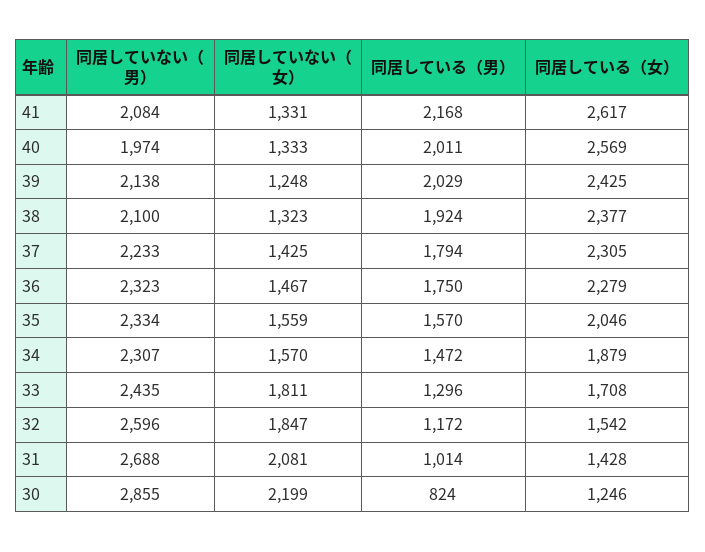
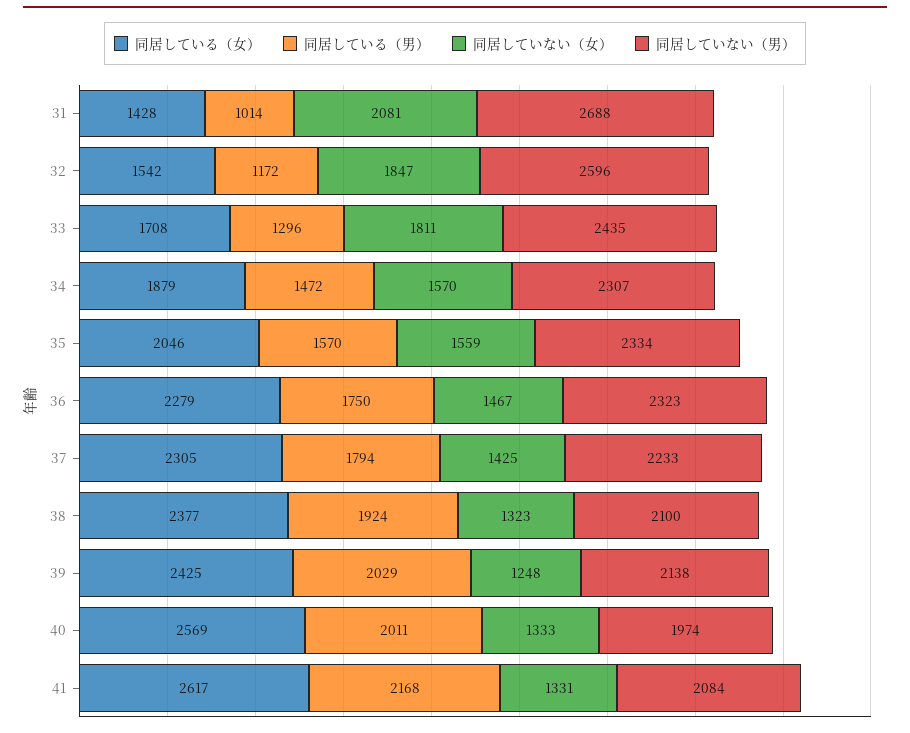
同居していない（男）, 30: 2855 -> none
同居していない（女）, 30: 2199 -> none
同居している（男）, 30: 824 -> none
同居している（女）, 30: 1246 -> none

